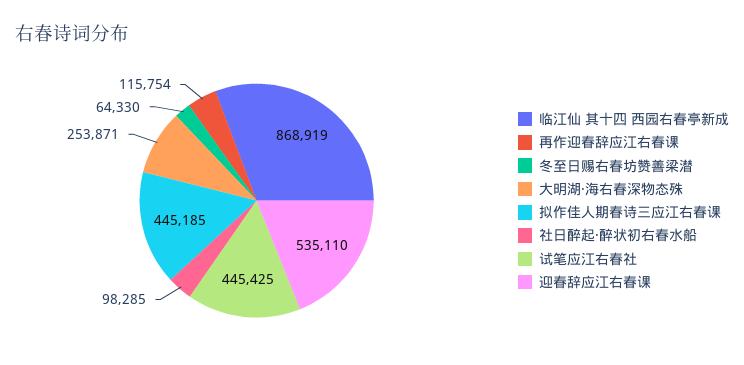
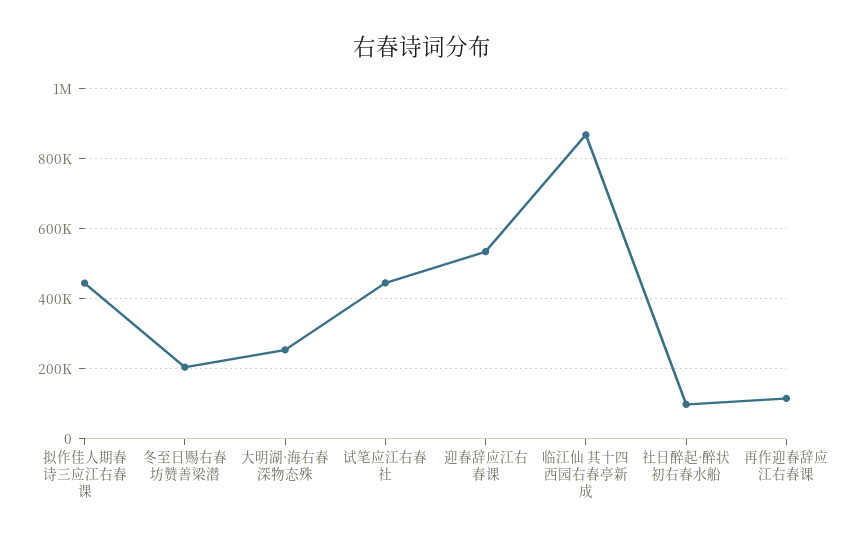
冬至日赐右春坊赞善梁潜: 64330 -> 200000

